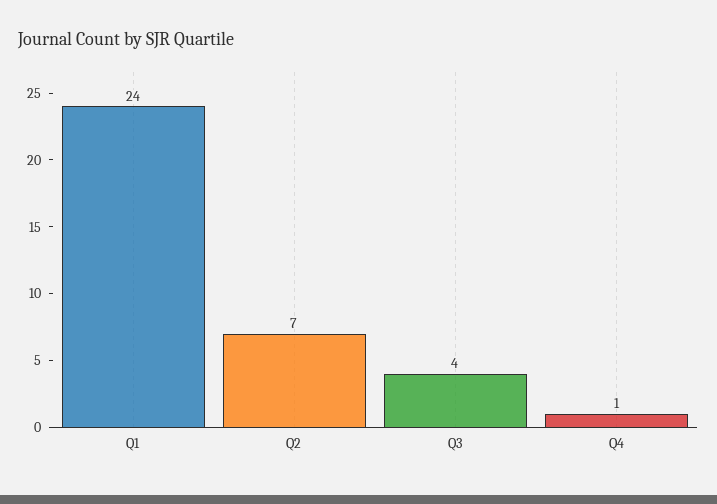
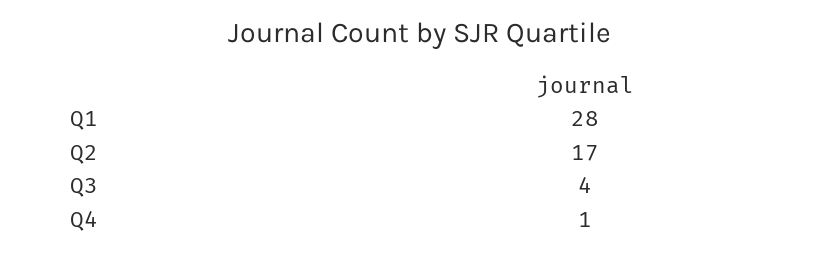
Q1: 24 -> 28
Q2: 7 -> 17

